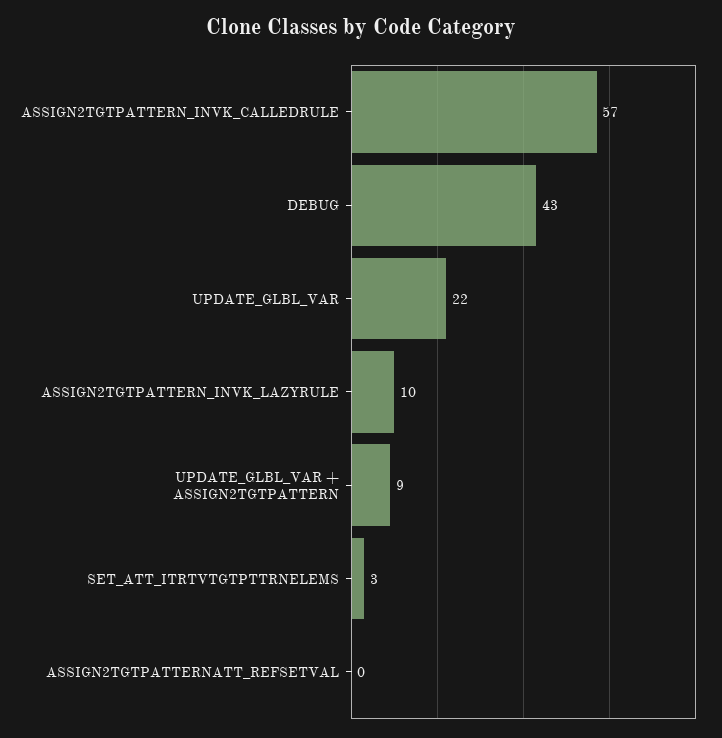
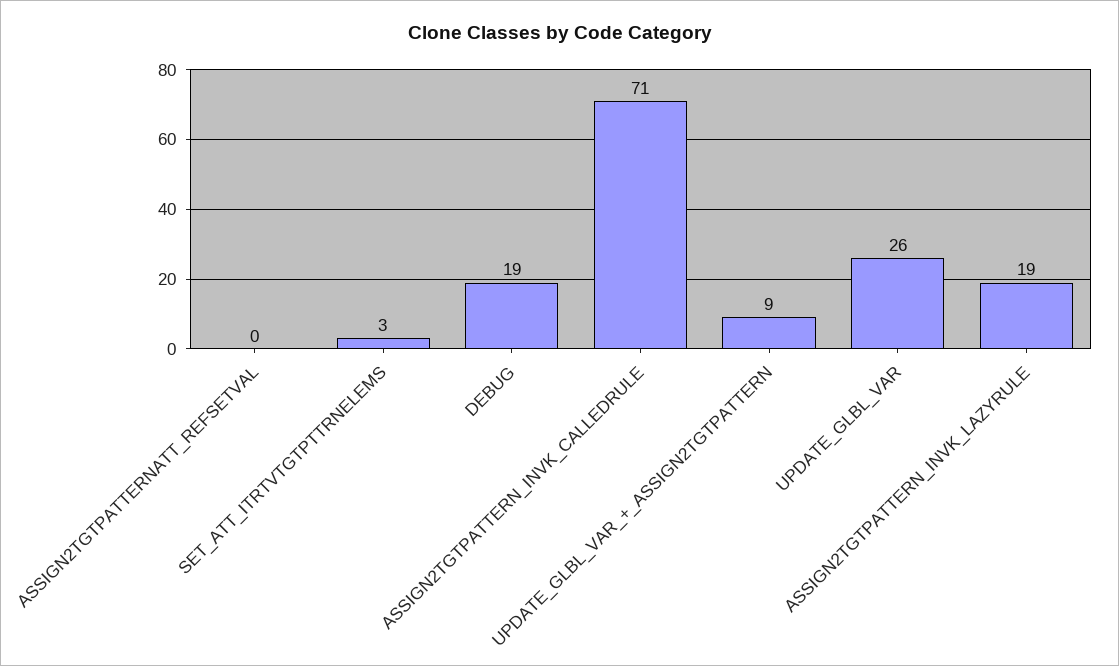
ASSIGN2TGTPATTERN_INVK_CALLEDRULE: 57 -> 71
DEBUG: 43 -> 19
UPDATE_GLBL_VAR: 22 -> 26
ASSIGN2TGTPATTERN_INVK_LAZYRULE: 10 -> 19

